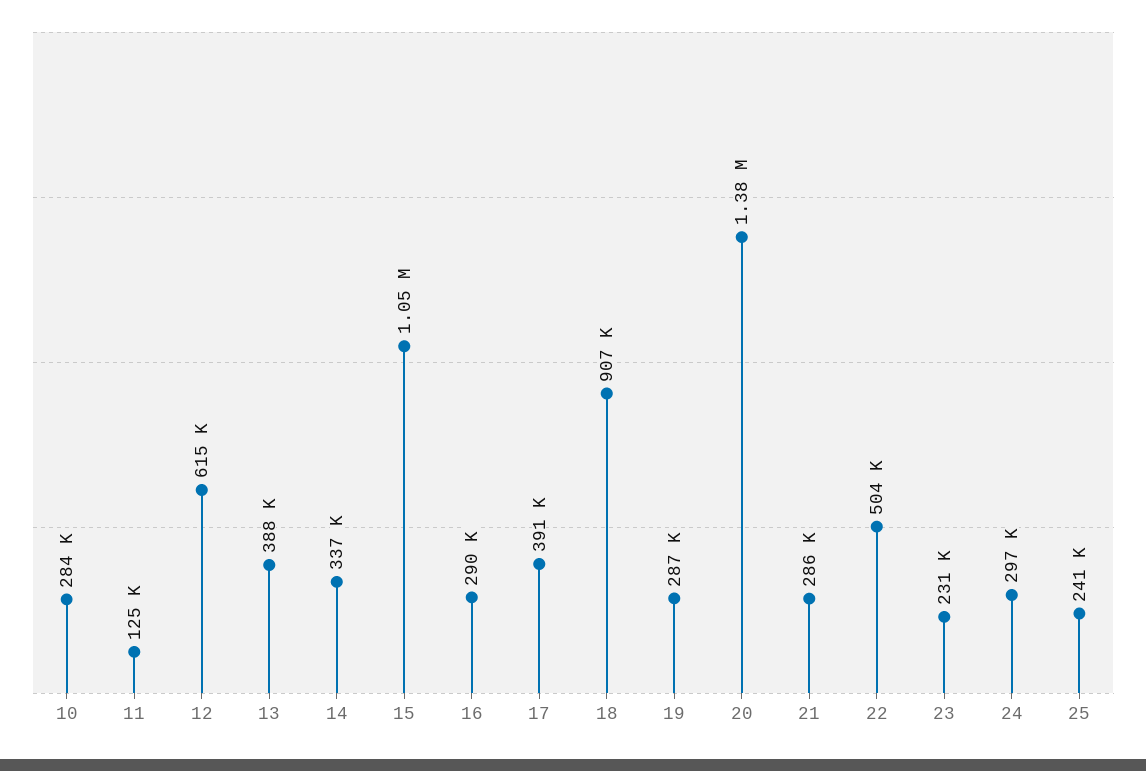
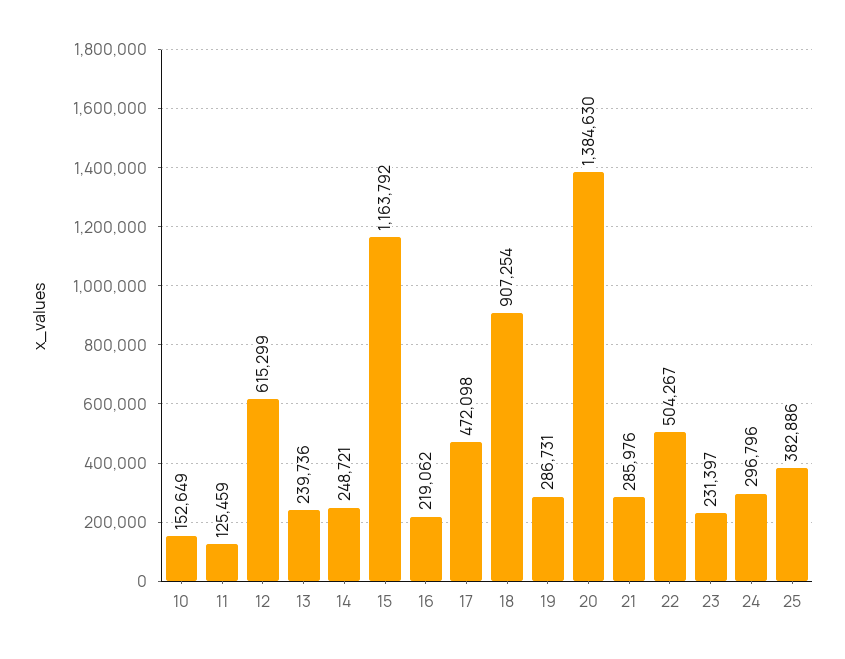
10: 284000 -> 152649
13: 388000 -> 239736
14: 337000 -> 248721
15: 1050000 -> 1163792
16: 290000 -> 219062
17: 391000 -> 472098
25: 241000 -> 382886

